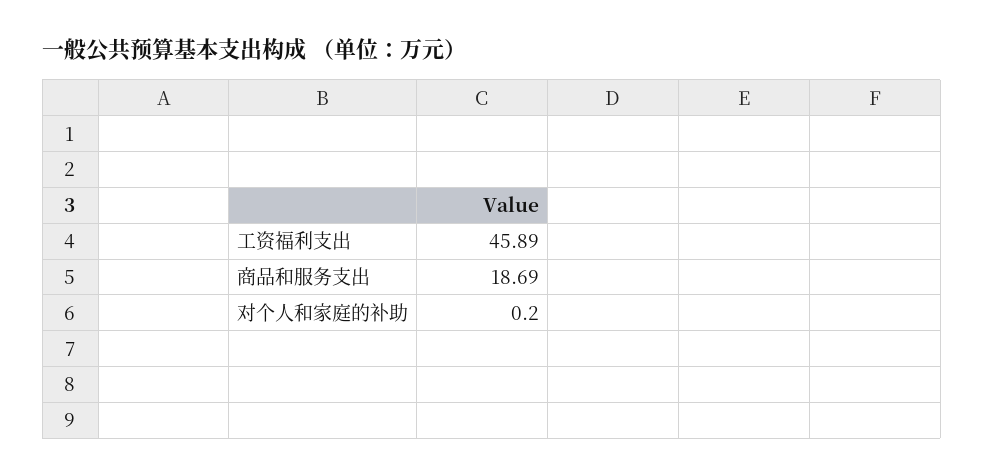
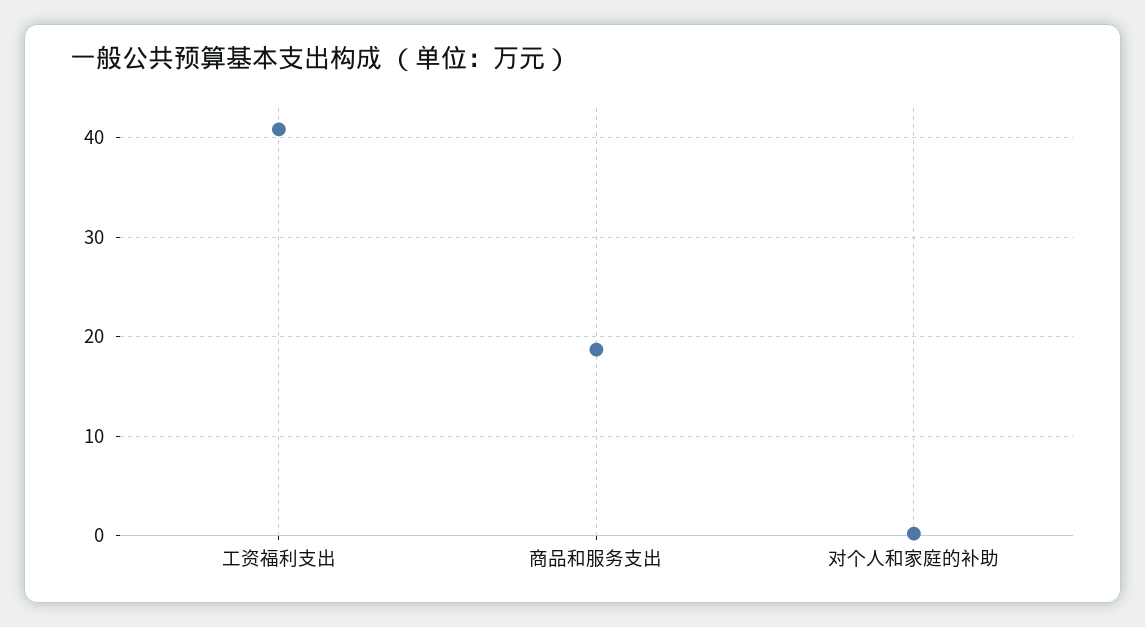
工资福利支出: 45.89 -> 41

